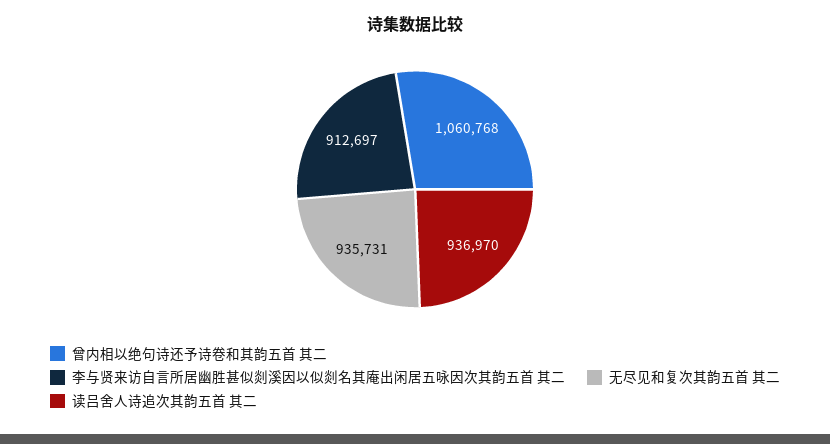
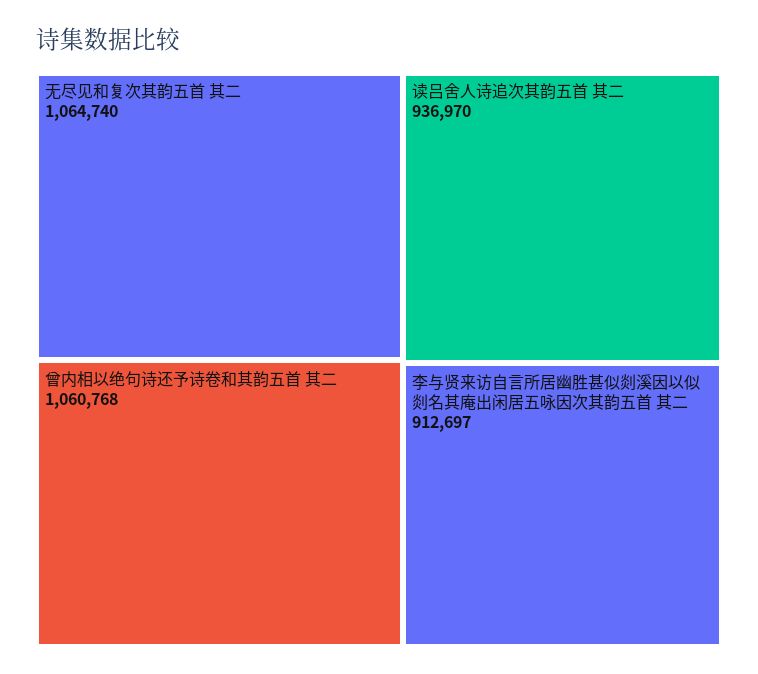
无尽见和复次其韵五首 其二: 935731 -> 1064740

